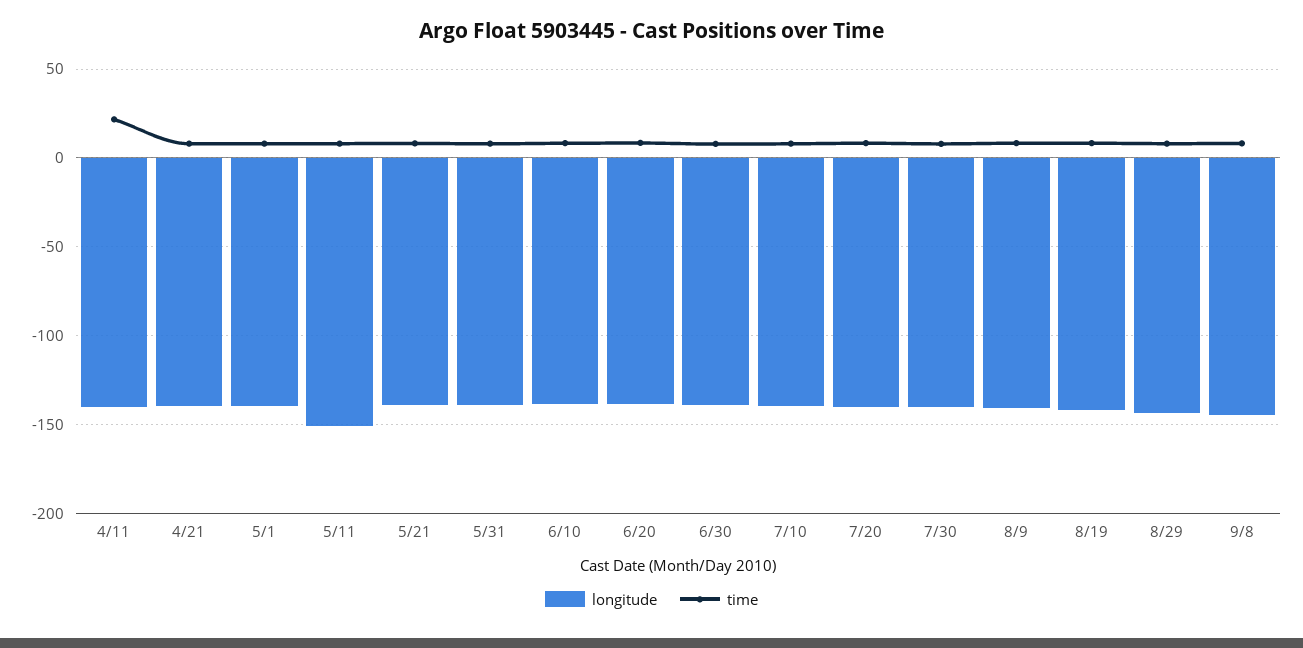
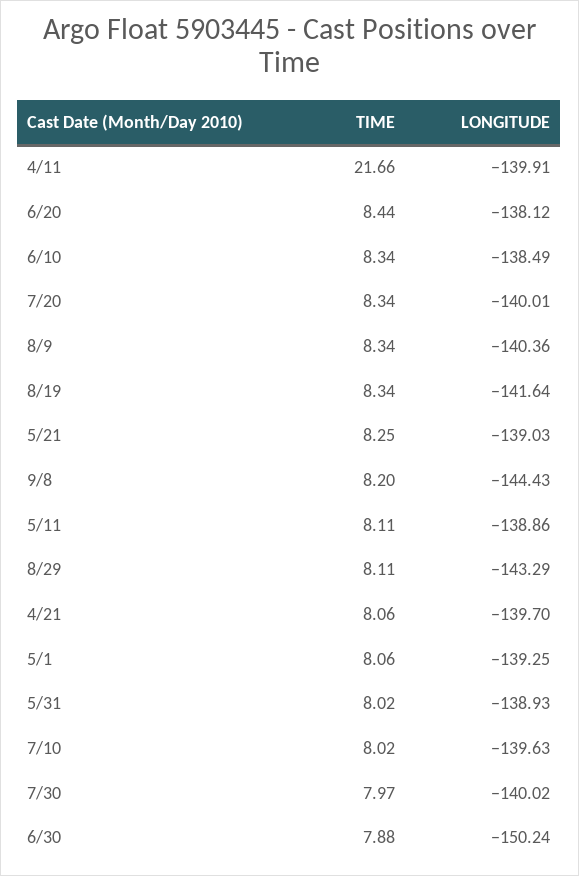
longitude, 5/11: -150 -> -138.86
longitude, 6/30: -140 -> -150.24

